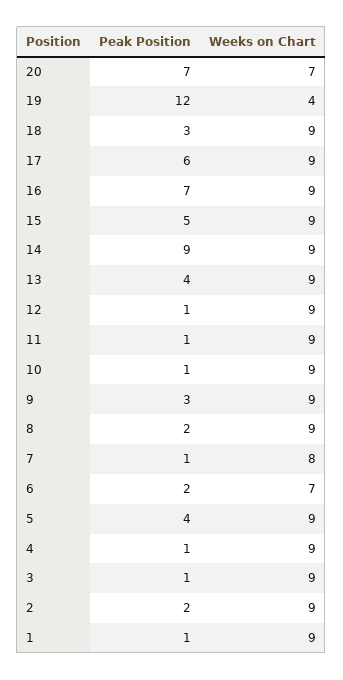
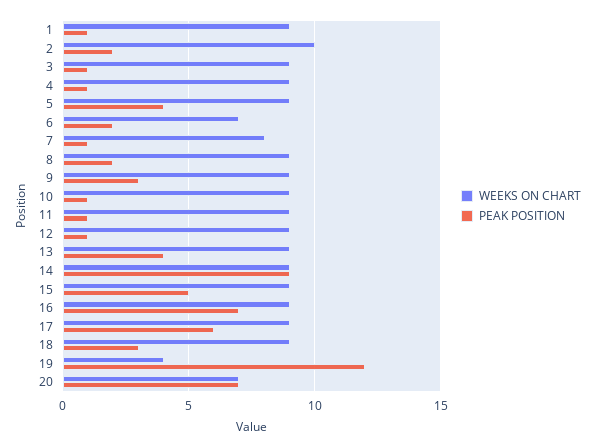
Weeks on Chart, 2: 9 -> 10

